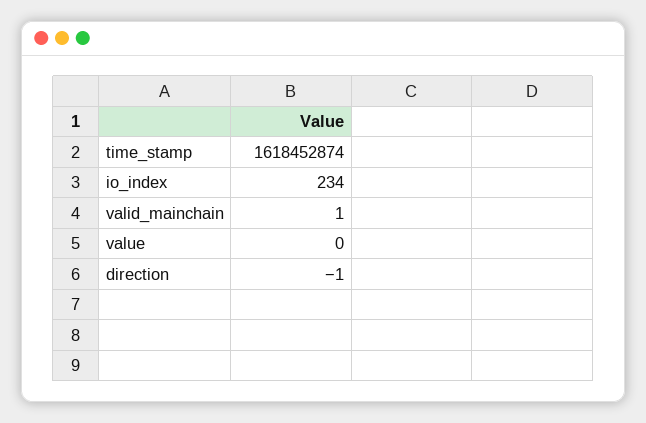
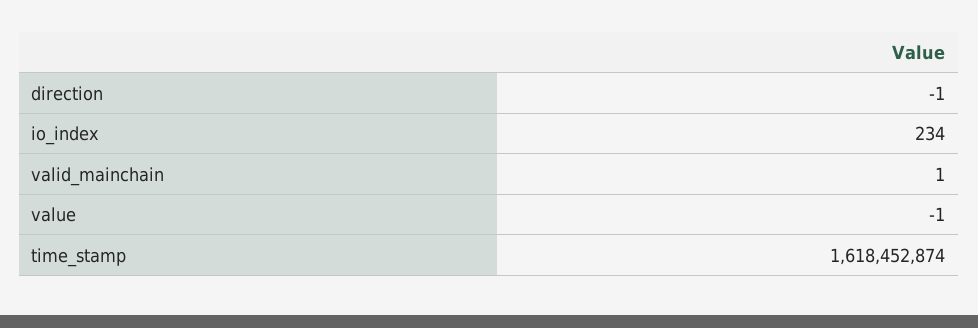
value: 0 -> -1

